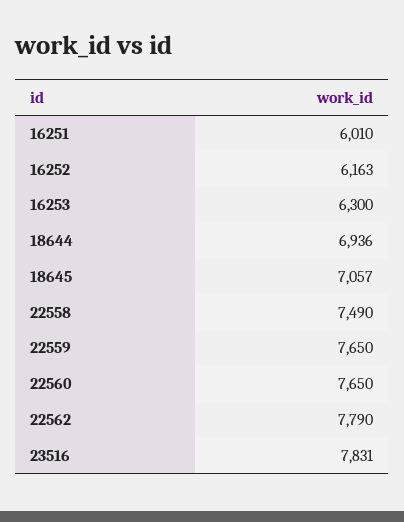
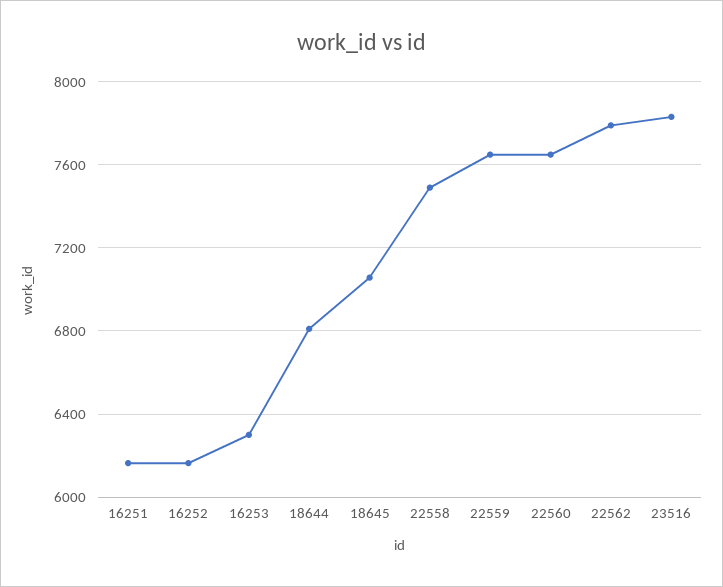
16251: 6010 -> 6150
18644: 6936 -> 6800

